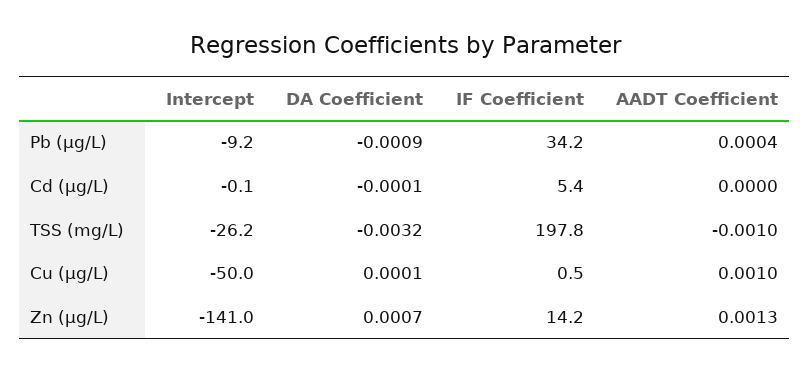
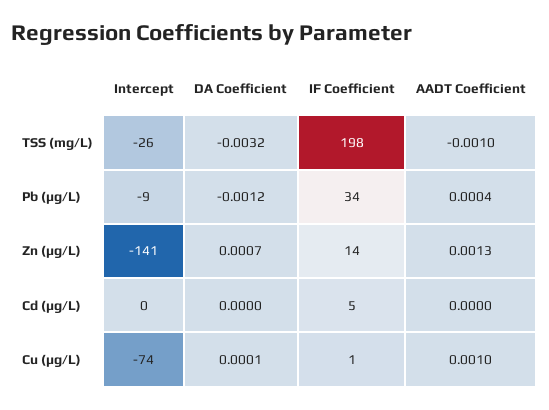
DA Coefficient, Pb (µg/L): -0.0009 -> -0.0012
DA Coefficient, Cd (µg/L): -0.0001 -> 0
Intercept, Cu (µg/L): -50 -> -74

